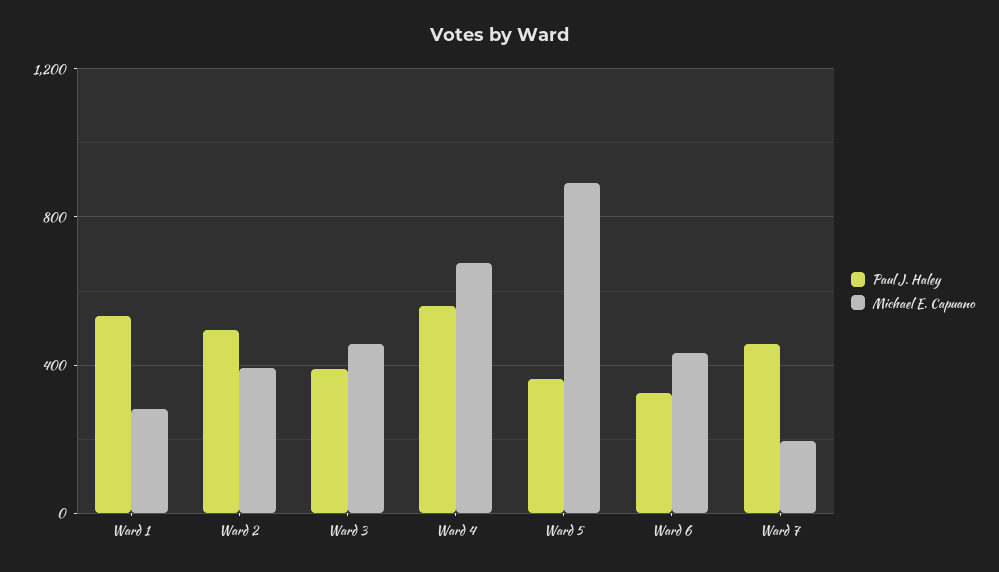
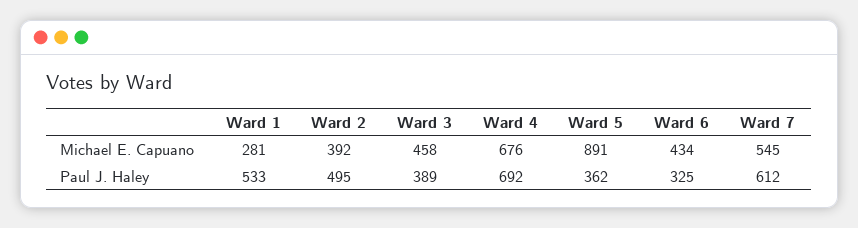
Paul J. Haley, Ward 4: 550 -> 692
Paul J. Haley, Ward 7: 450 -> 612
Michael E. Capuano, Ward 7: 200 -> 545

